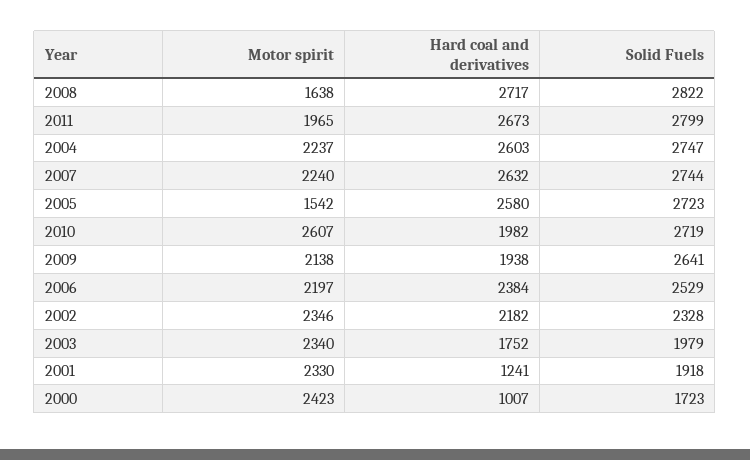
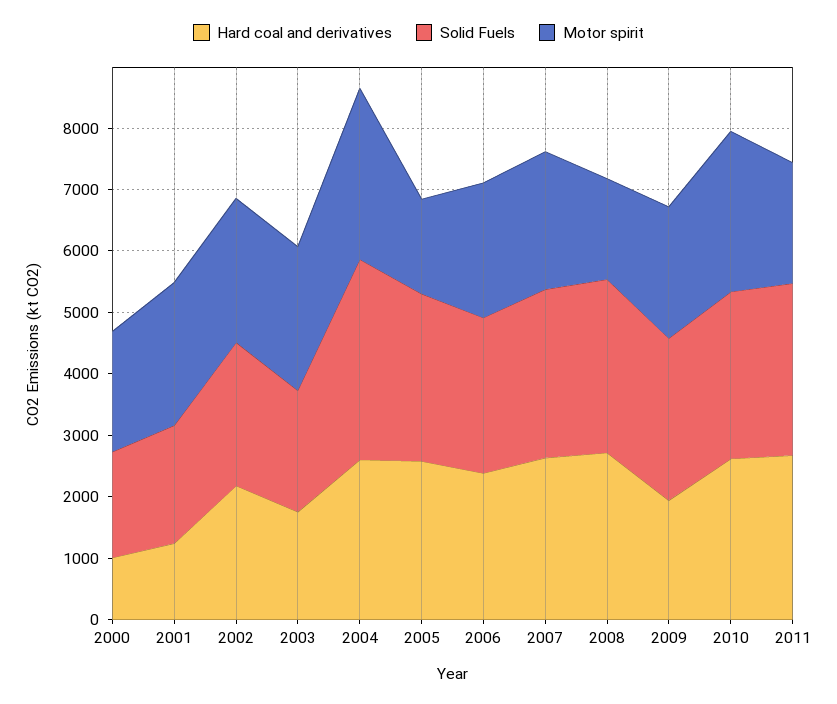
Motor spirit, 2004: 2237 -> 2800
Solid Fuels, 2004: 2747 -> 3200
Hard coal and derivatives, 2010: 1982 -> 2600
Motor spirit, 2000: 2423 -> 2000

